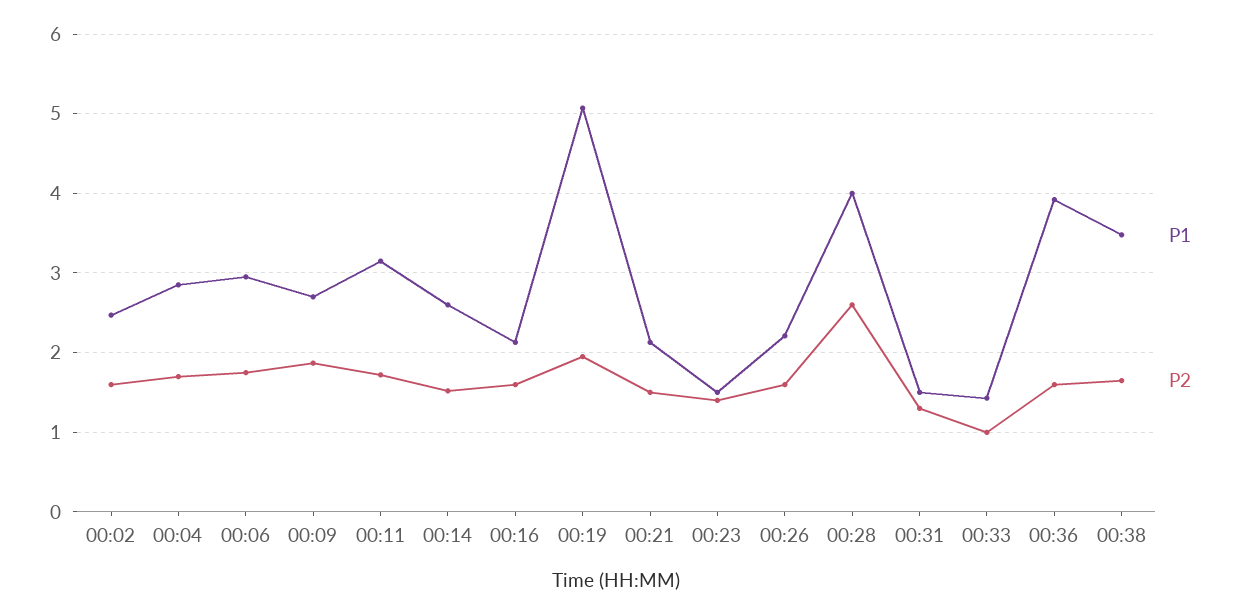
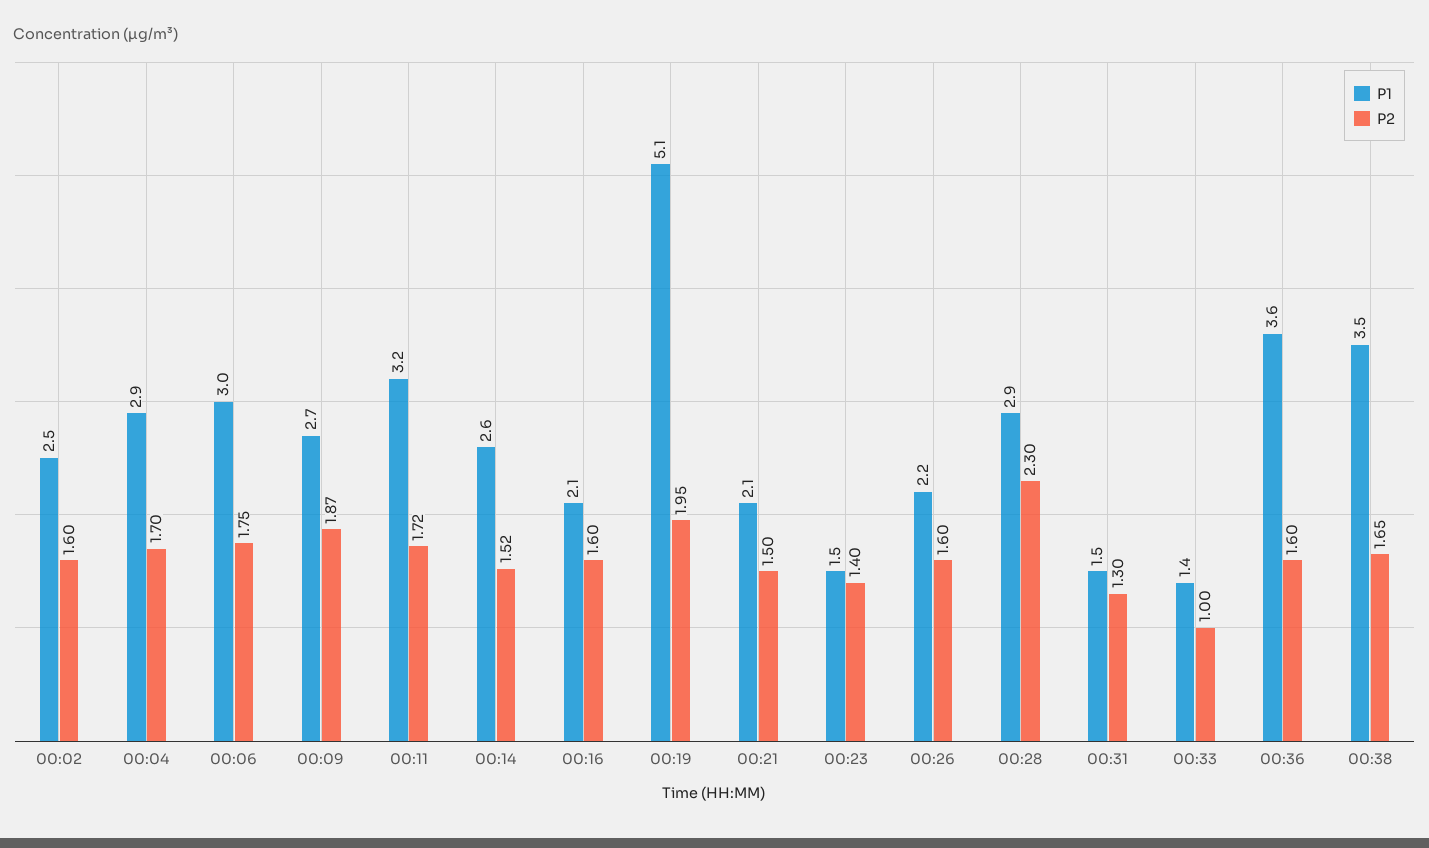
P1, 00:28: 4 -> 2.9
P2, 00:28: 2.6 -> 2.3
P1, 00:36: 3.9 -> 3.6

